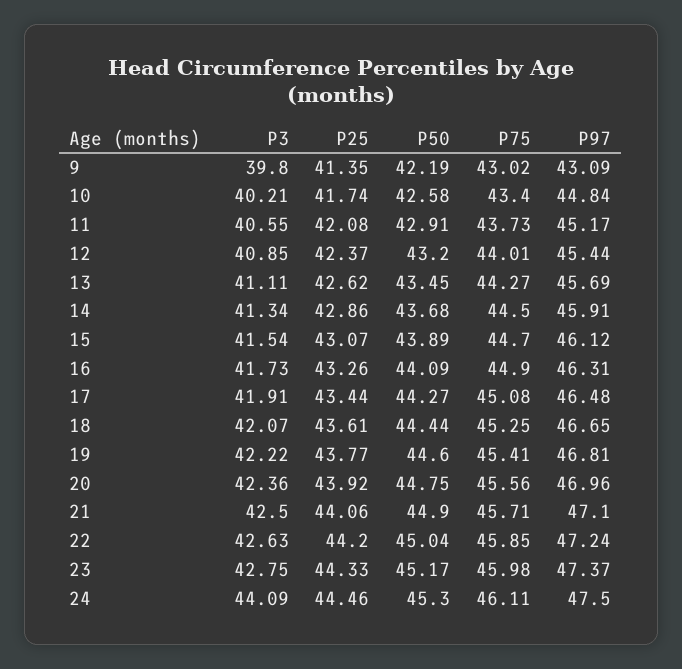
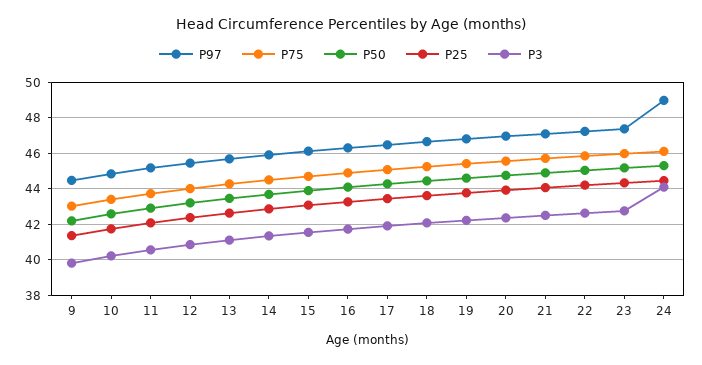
P97, 9: 43.09 -> 44.5
P97, 24: 47.5 -> 49

